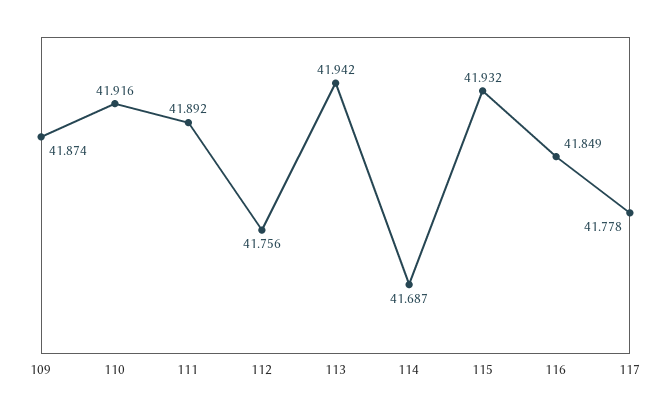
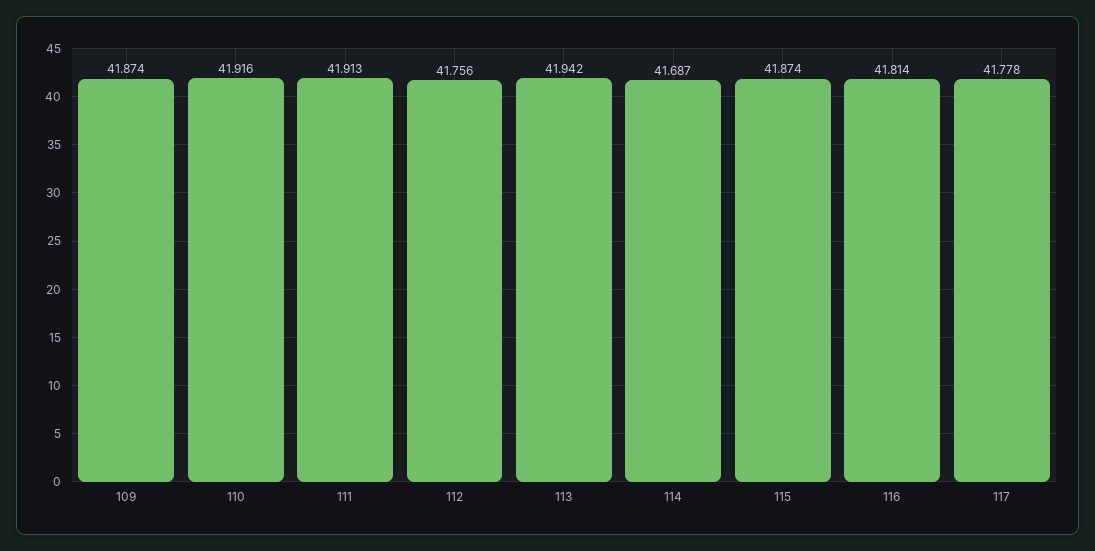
111: 41.892 -> 41.913
115: 41.932 -> 41.874
116: 41.849 -> 41.814

